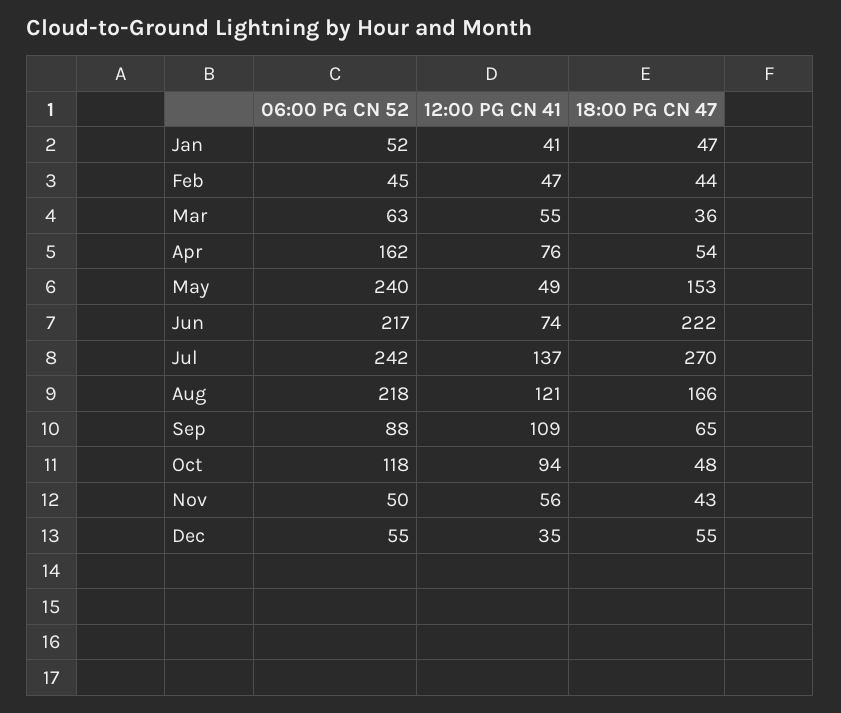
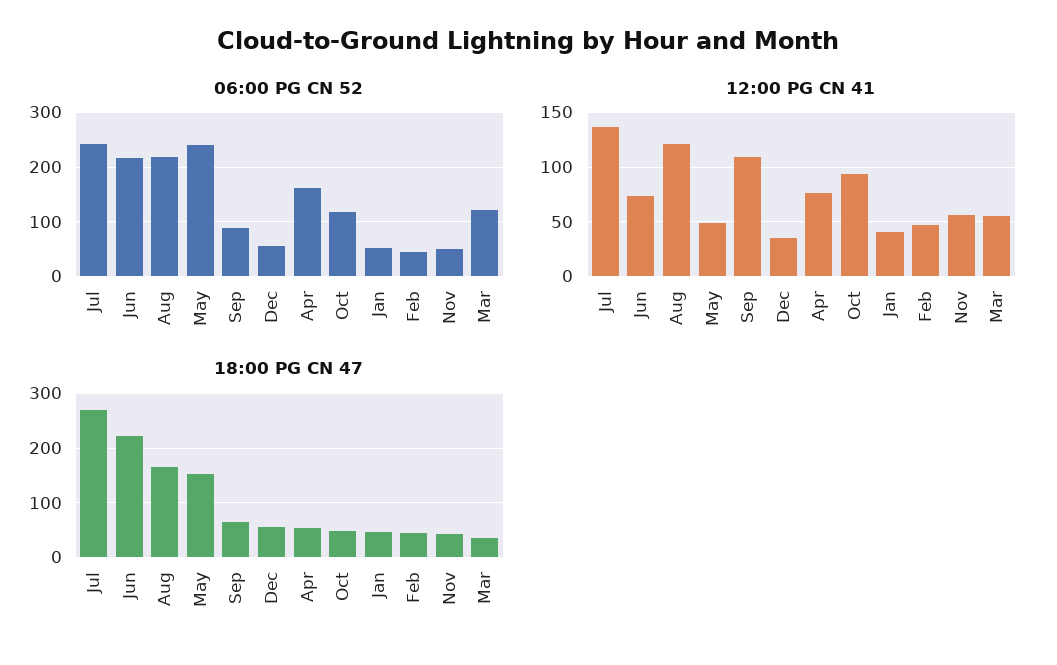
06:00 PG CN 52, Mar: 63 -> 120

